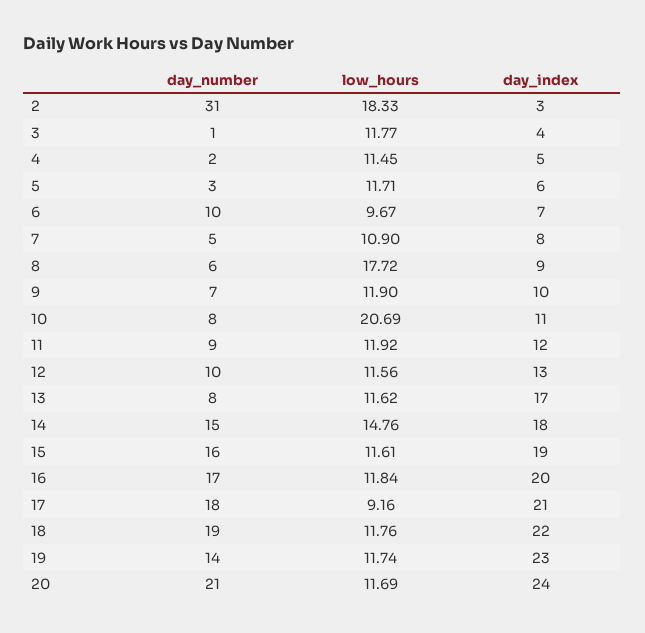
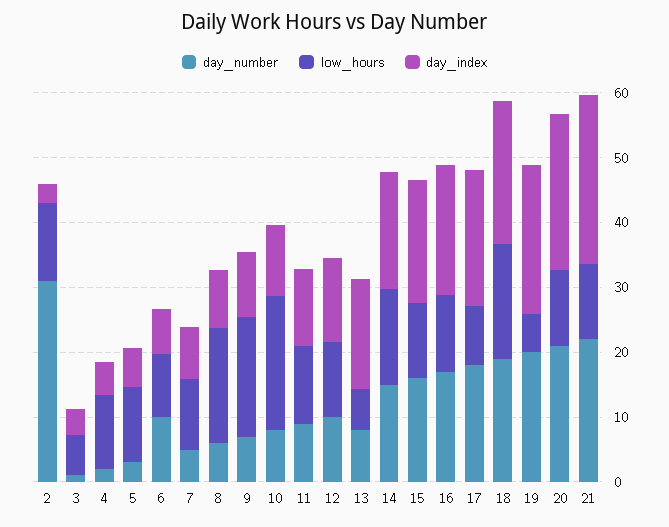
low_hours, 2: 18.33 -> 12
low_hours, 3: 11.77 -> 6
low_hours, 9: 11.9 -> 18
low_hours, 13: 11.62 -> 6
low_hours, 18: 11.76 -> 18
day_number, 19: 14 -> 20
low_hours, 19: 11.74 -> 6
day_number, 21: none -> 22
low_hours, 21: none -> 12
day_index, 21: none -> 26

